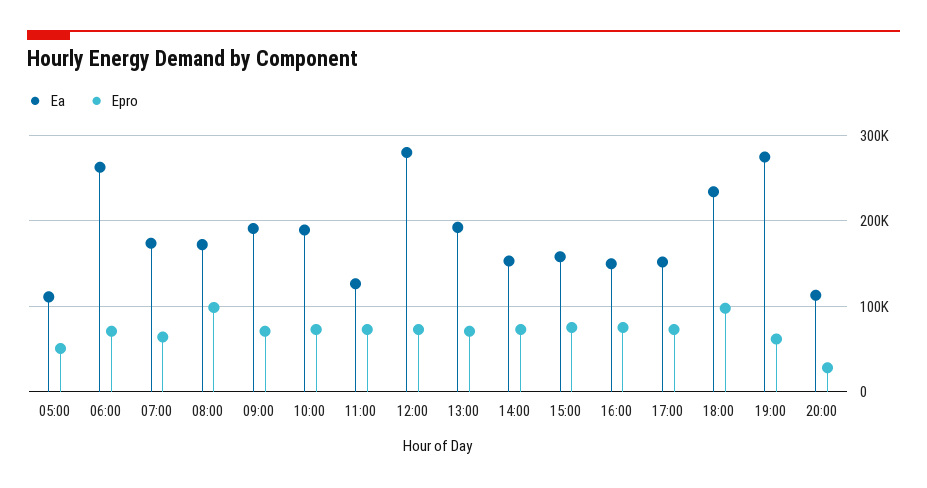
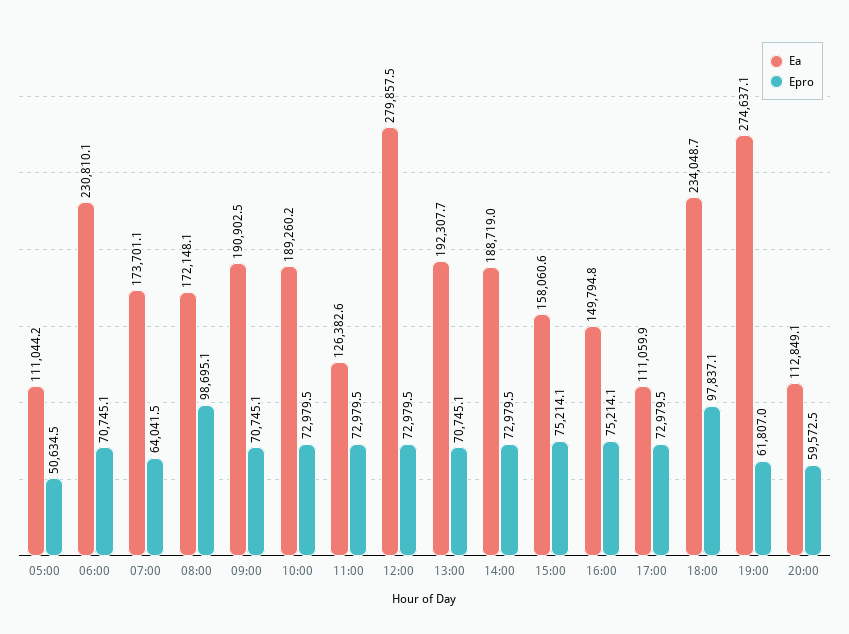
Ea, 06:00: 260000 -> 230810.1
Ea, 14:00: 150000 -> 188719
Ea, 17:00: 150000 -> 111059.9
Epro, 20:00: 30000 -> 59572.5

